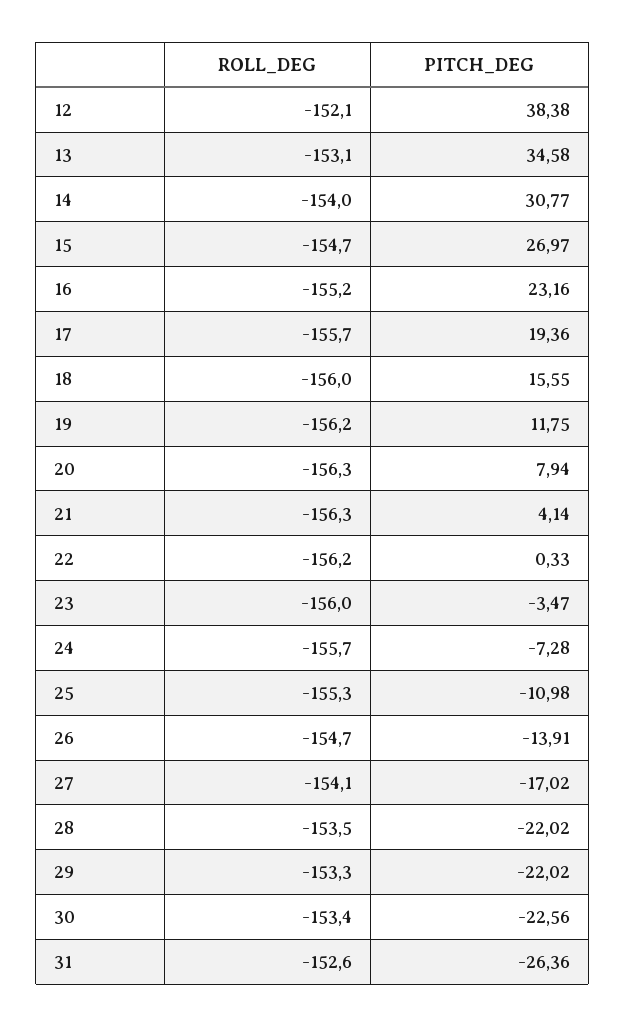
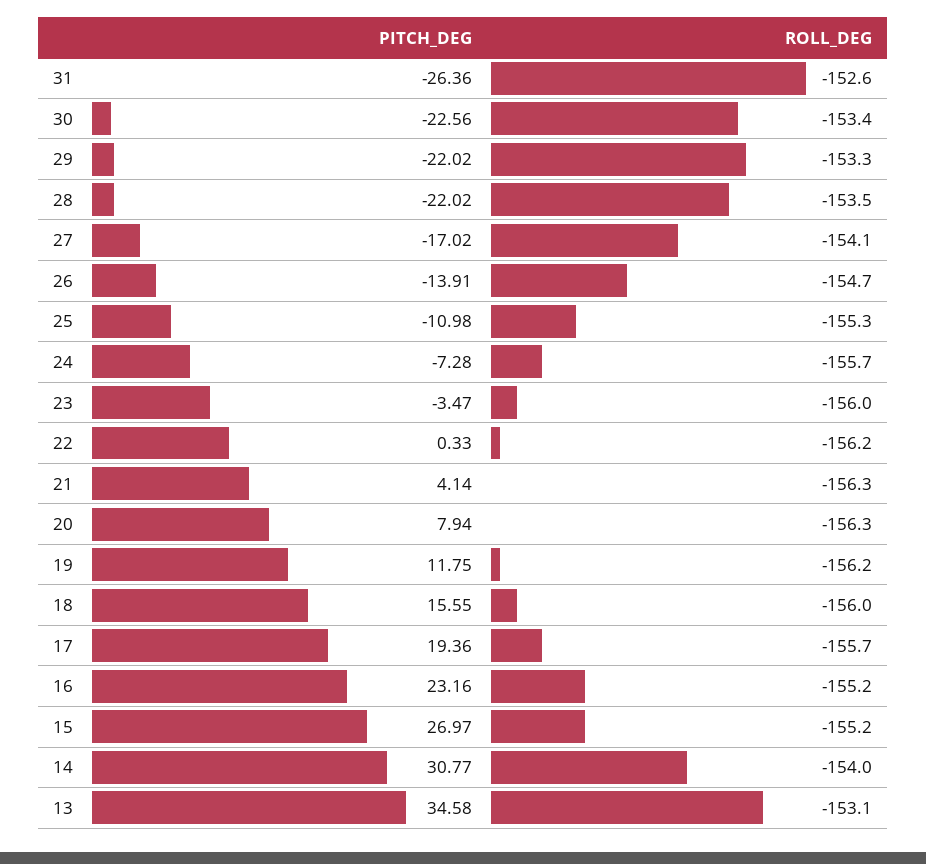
ROLL_DEG, 12: -152.1 -> none
PITCH_DEG, 12: 38.38 -> none
ROLL_DEG, 15: -154.7 -> -155.2

